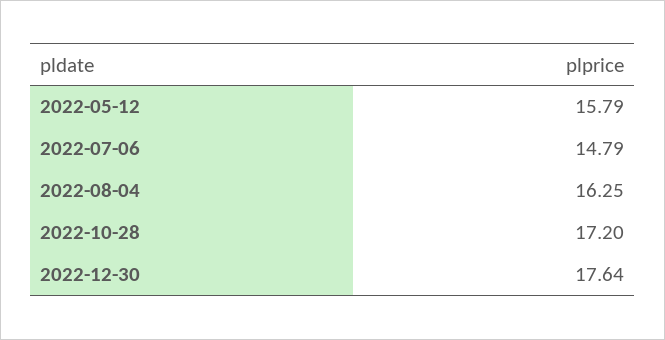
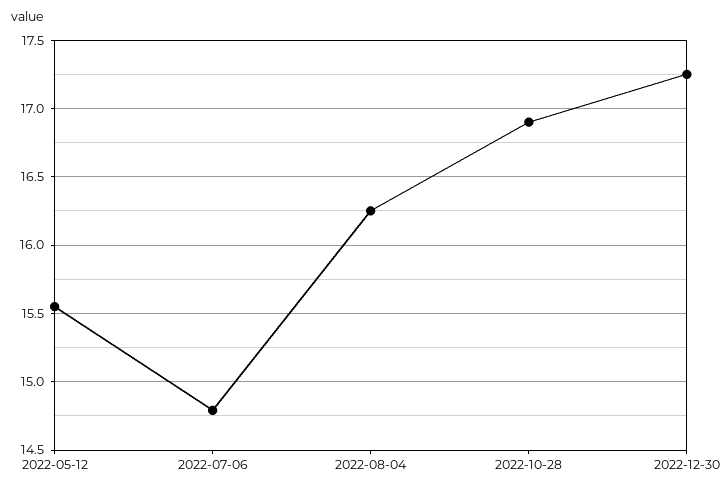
2022-05-12: 15.79 -> 15.55
2022-10-28: 17.2 -> 16.9
2022-12-30: 17.64 -> 17.25

